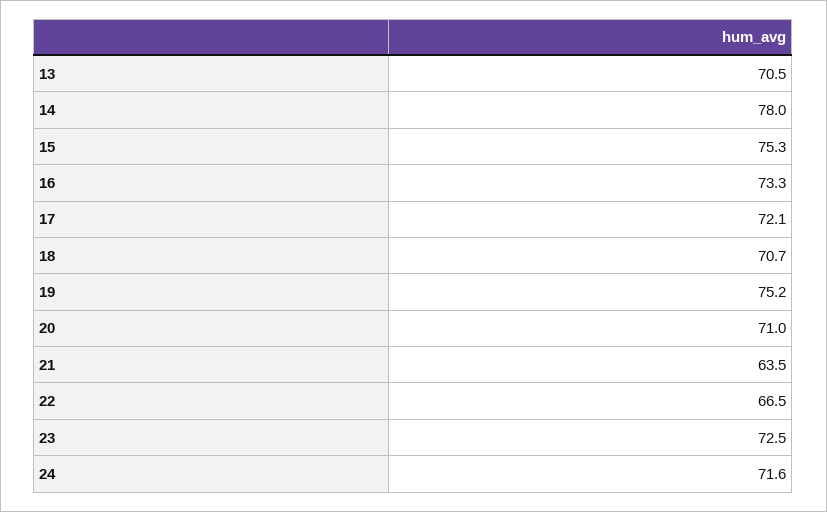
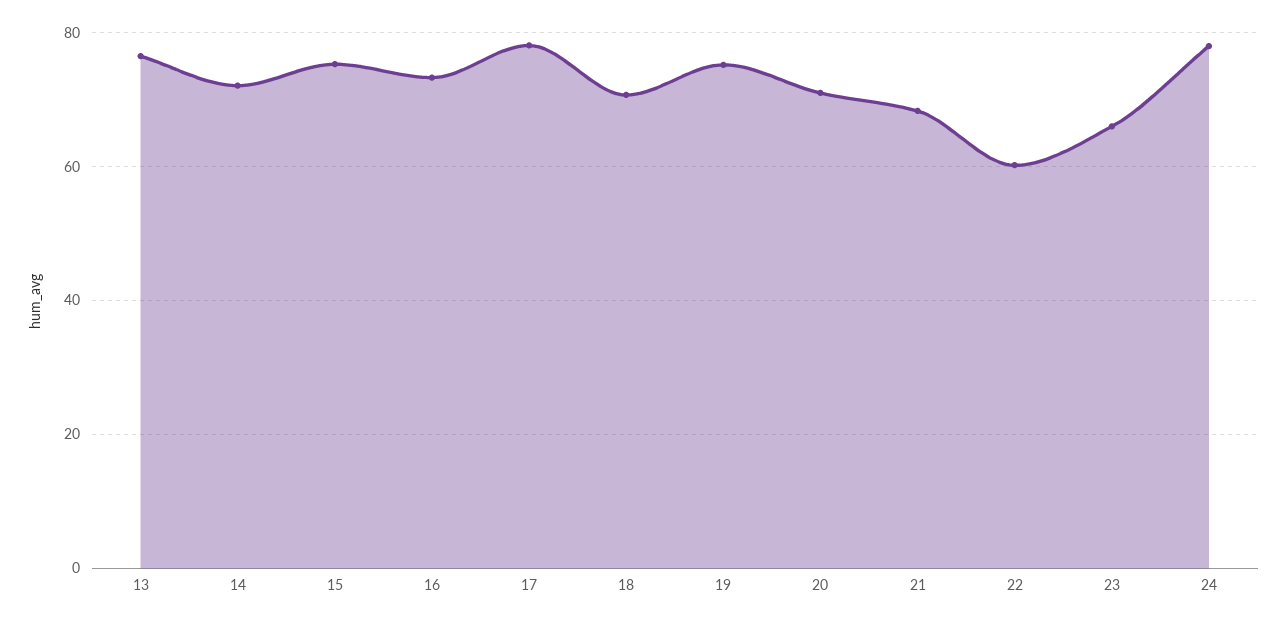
13: 70.5 -> 76
14: 78 -> 72
17: 72.1 -> 78
21: 63.5 -> 68
22: 66.5 -> 60
23: 72.5 -> 66
24: 71.6 -> 78

